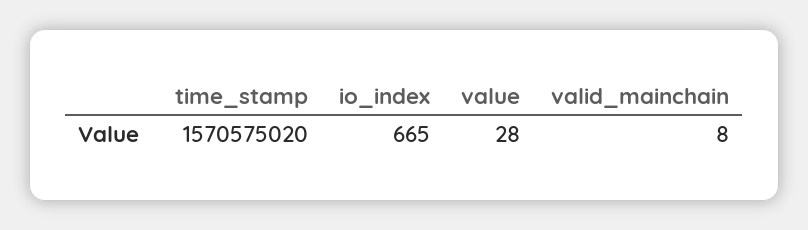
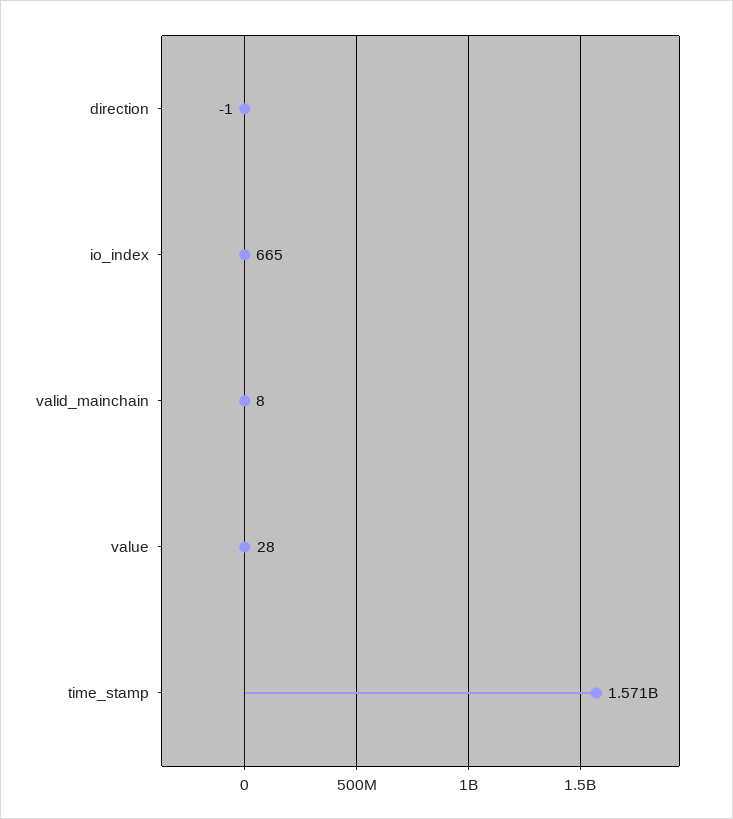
direction: none -> -1

